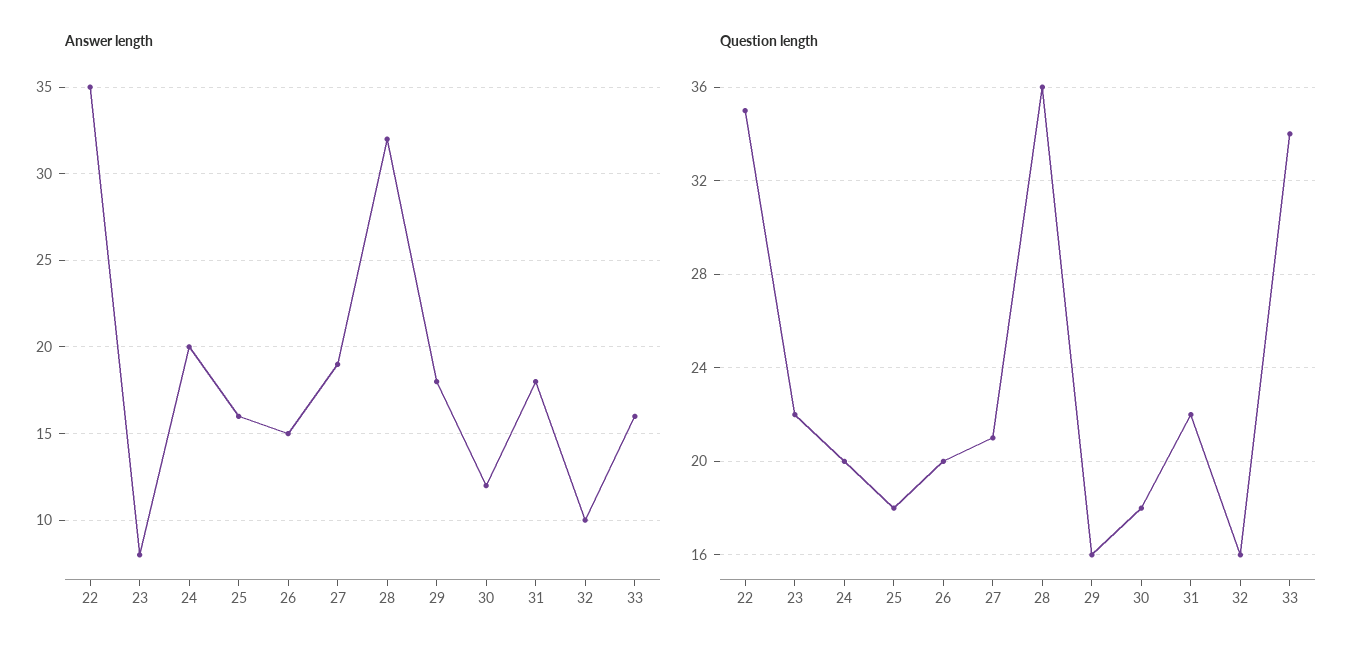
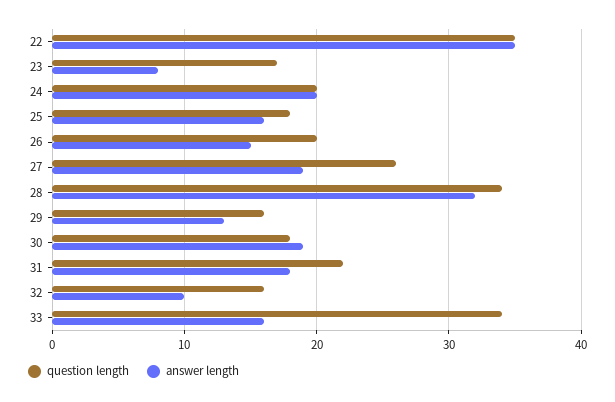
Answer length, 29: 18 -> 13
Answer length, 30: 12 -> 19
Question length, 23: 22 -> 17
Question length, 27: 21 -> 26
Question length, 28: 36 -> 34

